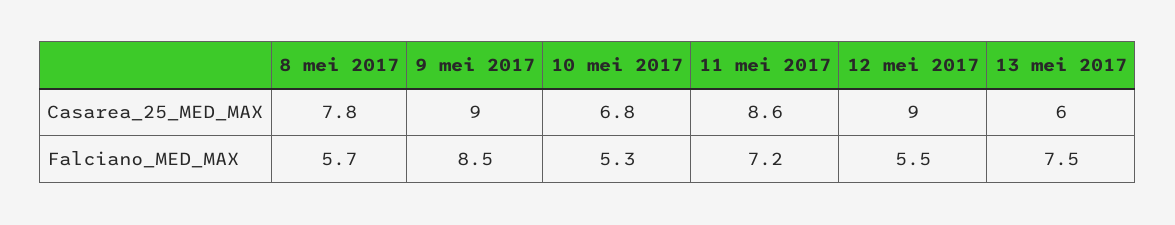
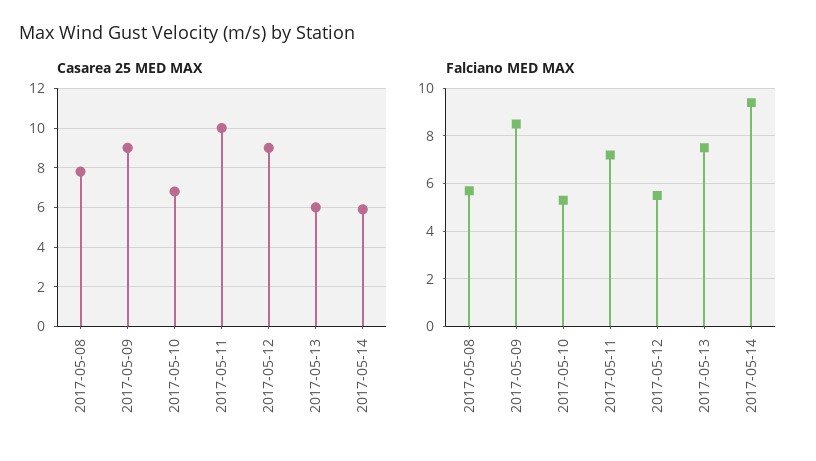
Casarea_25_MED_MAX, 11 mei 2017: 8.6 -> 10
Casarea_25_MED_MAX, 2017-05-14: none -> 6
Falciano_MED_MAX, 2017-05-14: none -> 9.5

